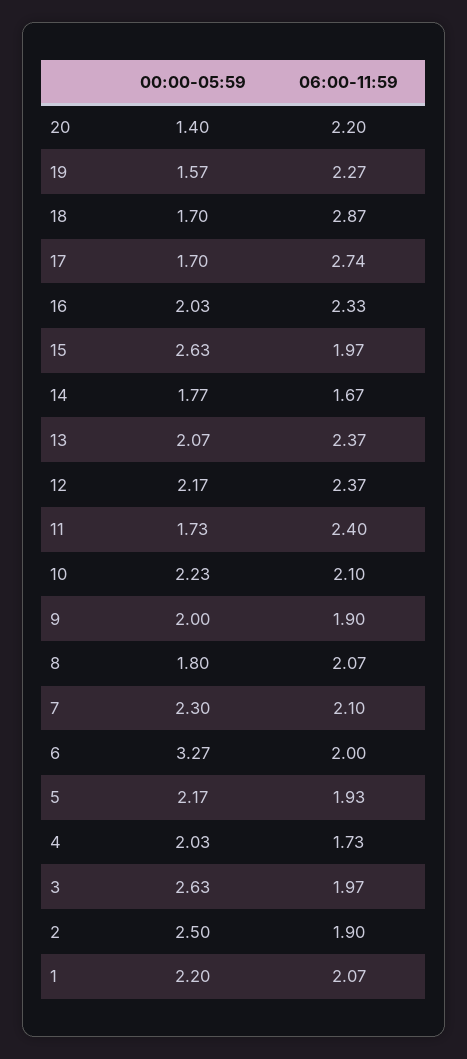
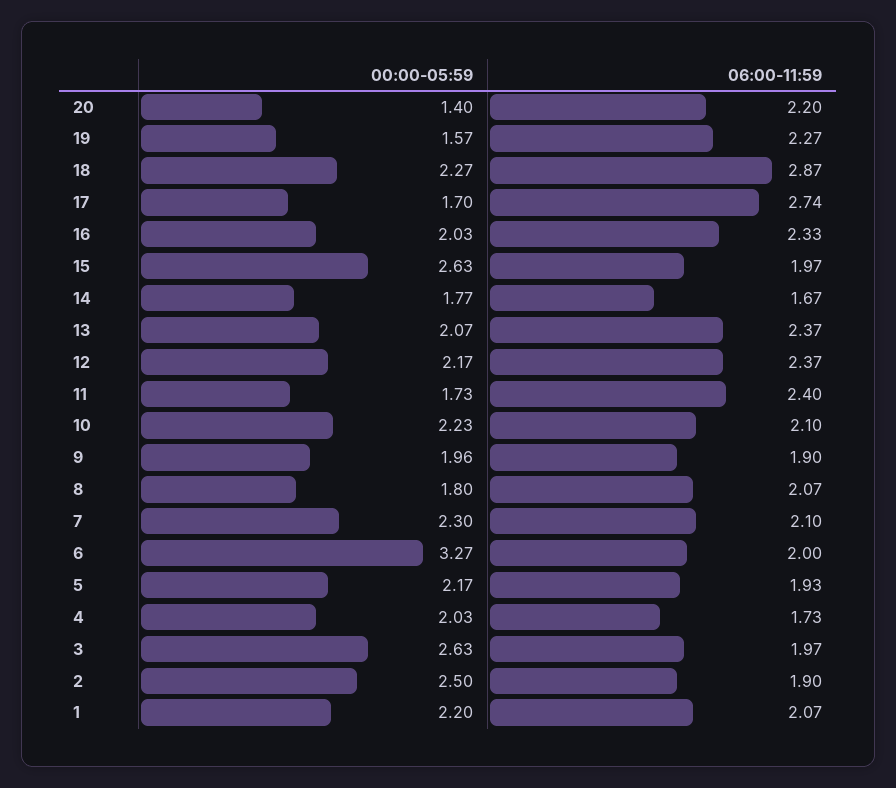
00:00-05:59, 18: 1.7 -> 2.27
00:00-05:59, 9: 2 -> 1.96

